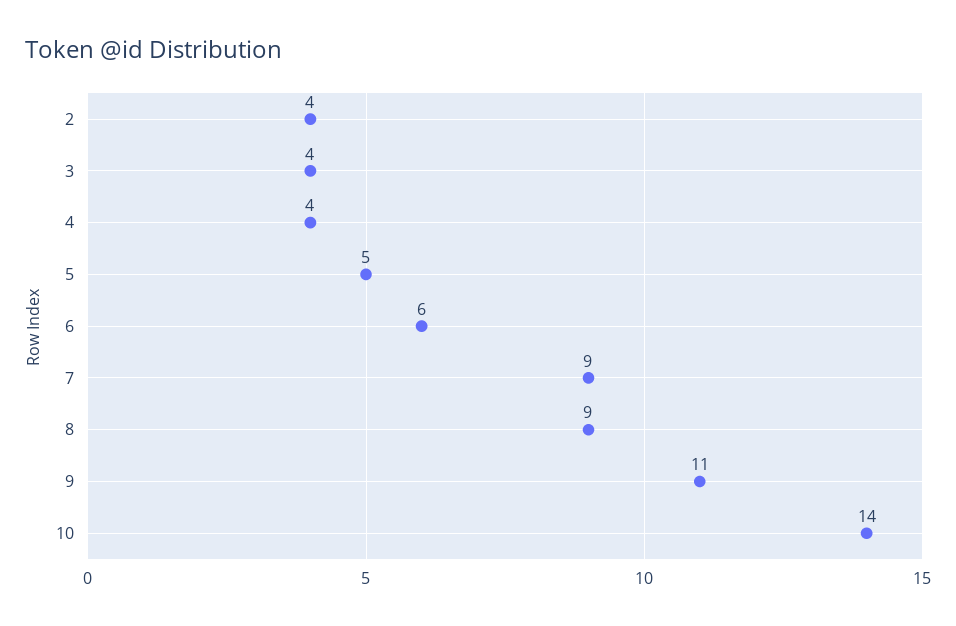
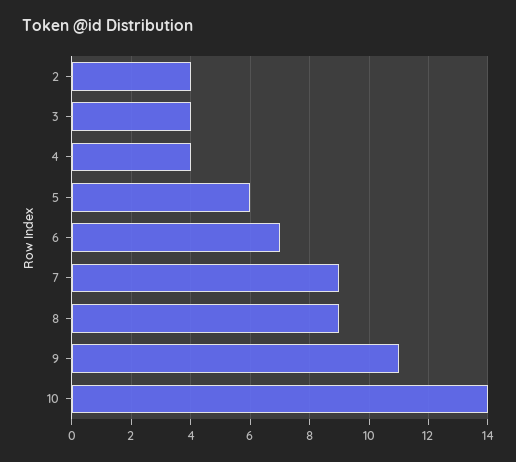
5: 5 -> 6
6: 6 -> 7

